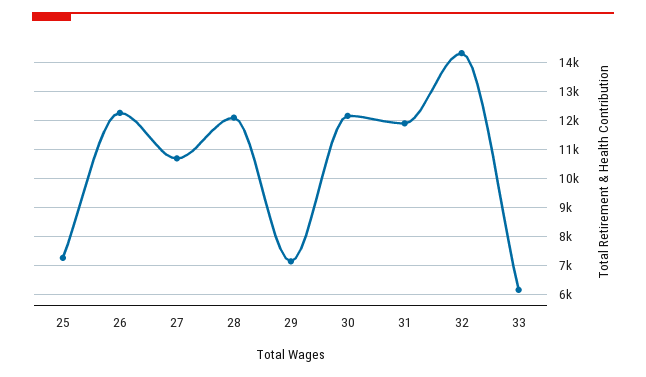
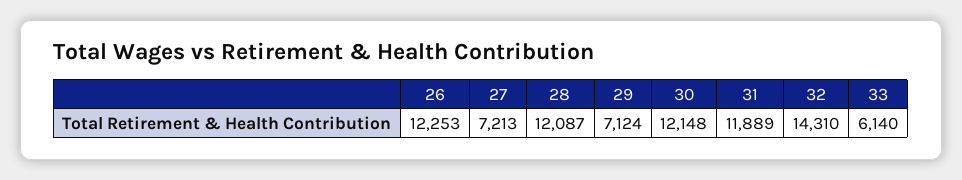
25: 7250 -> none
27: 10750 -> 7213

